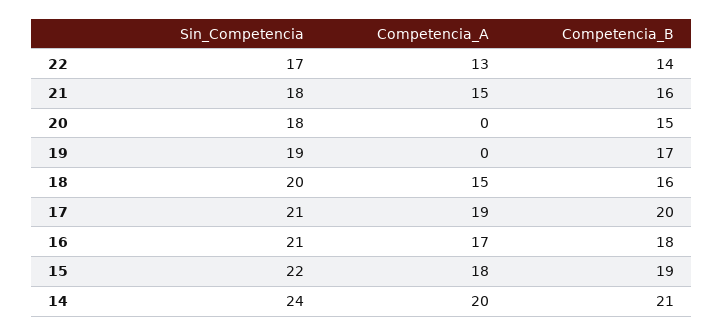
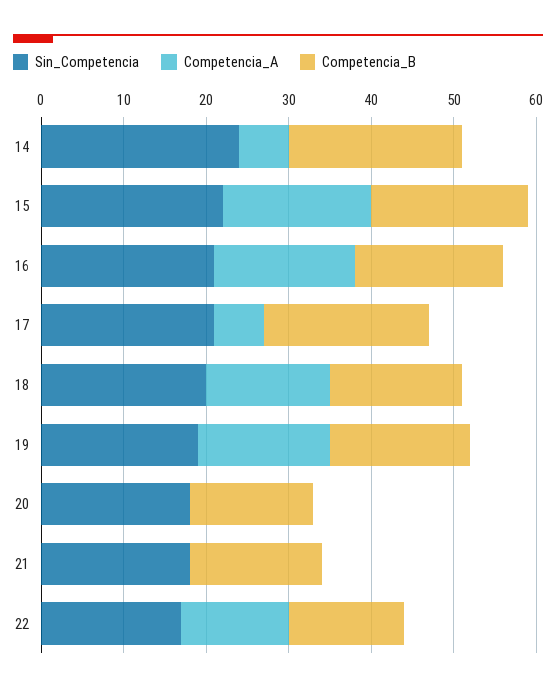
Competencia_A, 21: 15 -> 0
Competencia_A, 19: 0 -> 16
Competencia_A, 17: 19 -> 6
Competencia_A, 14: 20 -> 6

